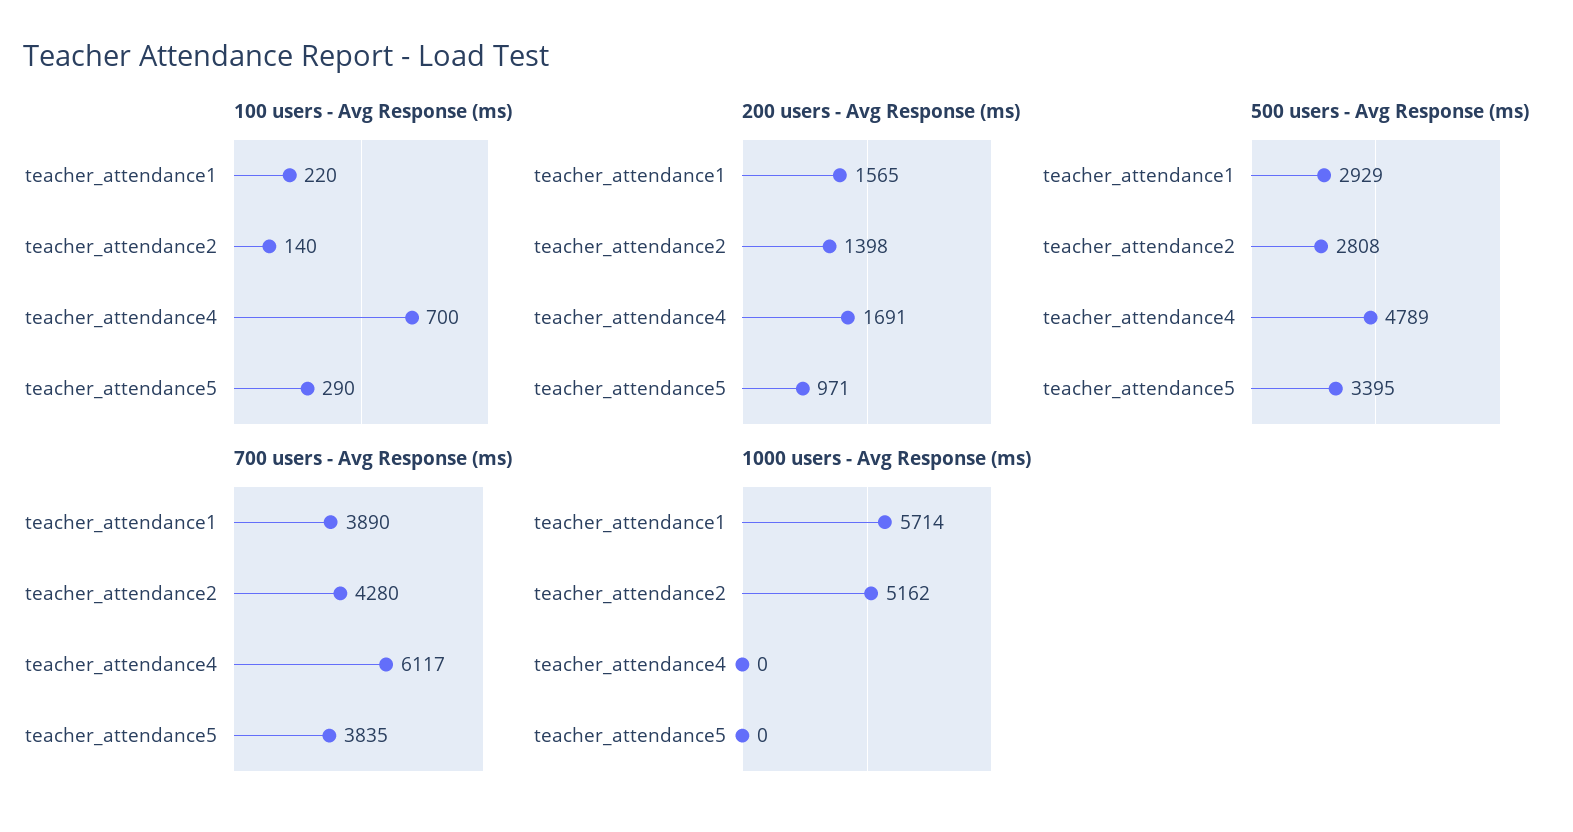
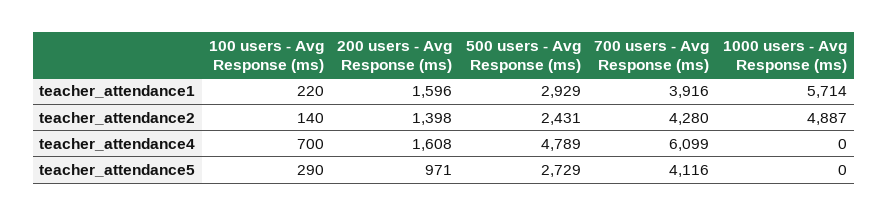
200 users - Avg Response (ms), teacher_attendance1: 1565 -> 1596
200 users - Avg Response (ms), teacher_attendance4: 1691 -> 1608
500 users - Avg Response (ms), teacher_attendance2: 2808 -> 2431
500 users - Avg Response (ms), teacher_attendance5: 3395 -> 2729
700 users - Avg Response (ms), teacher_attendance1: 3890 -> 3916
700 users - Avg Response (ms), teacher_attendance4: 6117 -> 6099
700 users - Avg Response (ms), teacher_attendance5: 3835 -> 4116
1000 users - Avg Response (ms), teacher_attendance2: 5162 -> 4887

